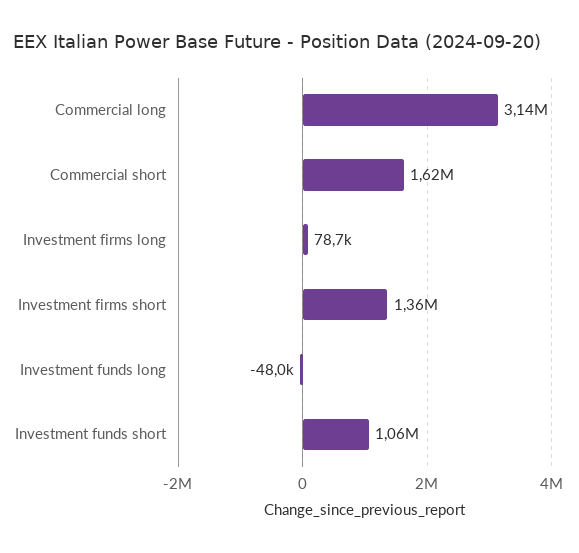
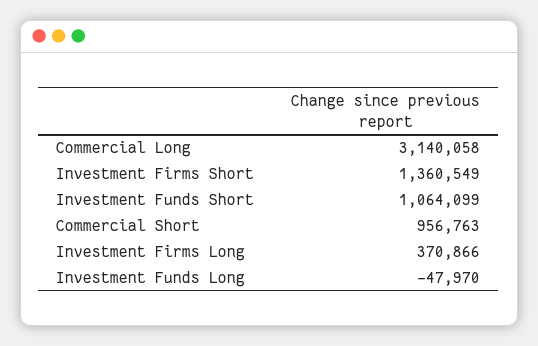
Commercial short: 1620000 -> 956763
Investment firms long: 78700 -> 370866

